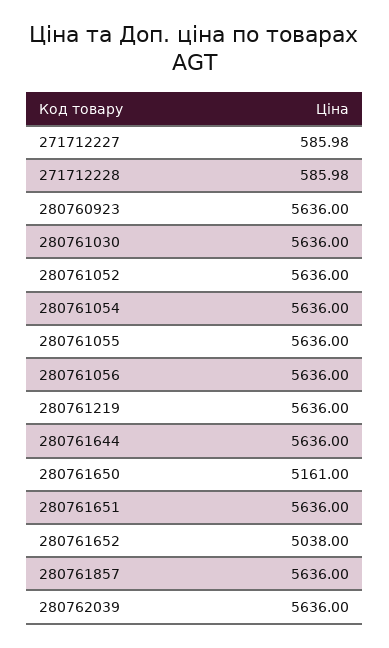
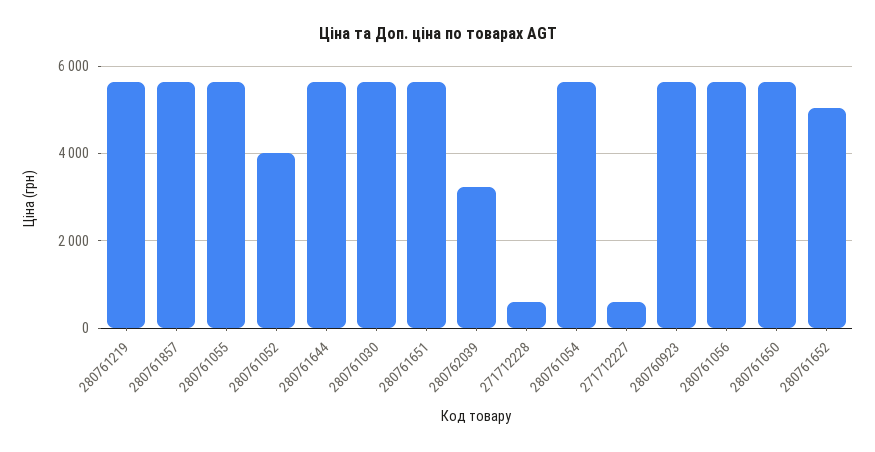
280761052: 5636 -> 4000
280761650: 5161 -> 5600
280762039: 5636 -> 3200

